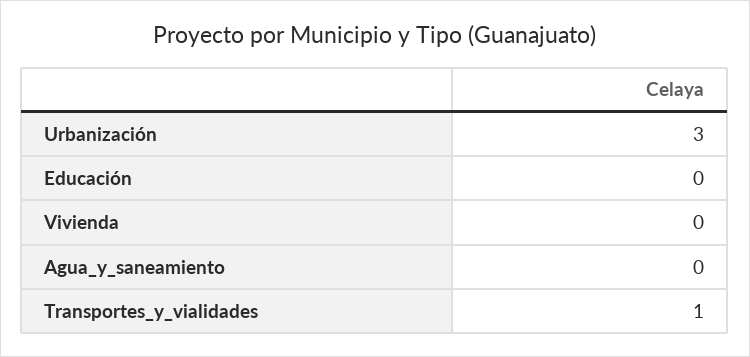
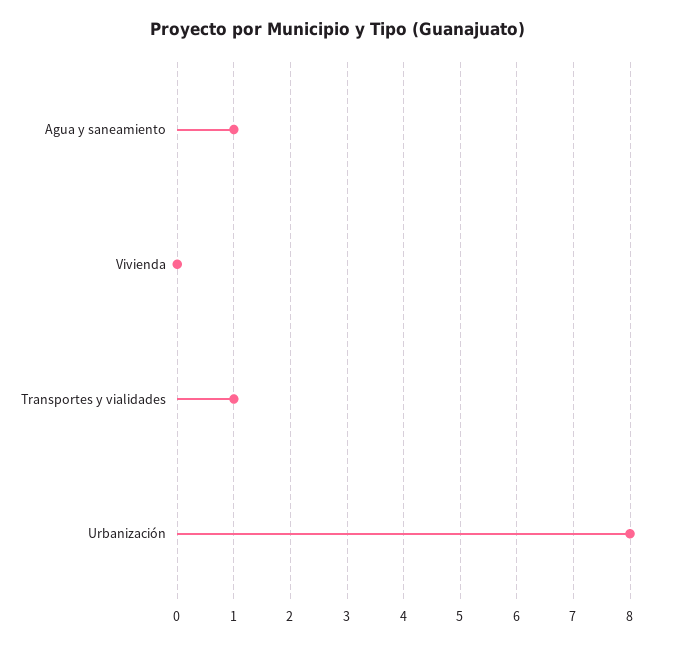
Urbanización: 3 -> 8
Educación: 0 -> none
Agua_y_saneamiento: 0 -> 1

